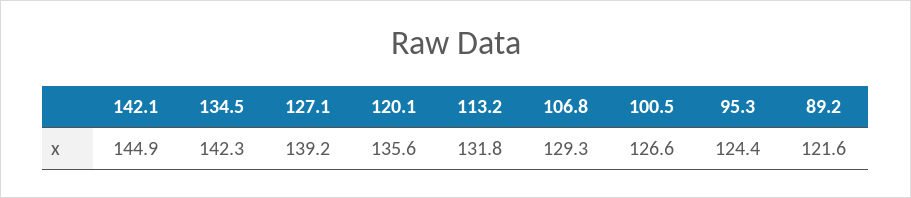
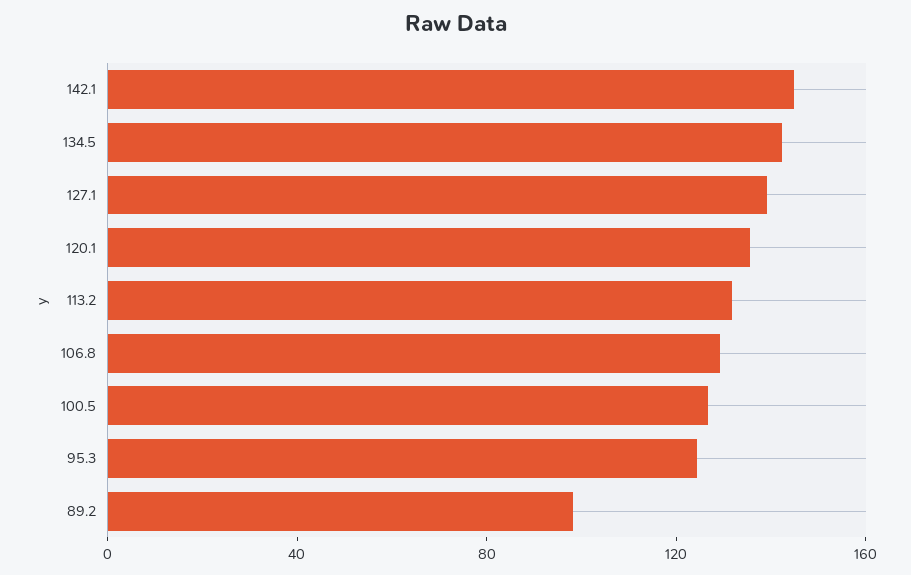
89.2: 121.6 -> 100

